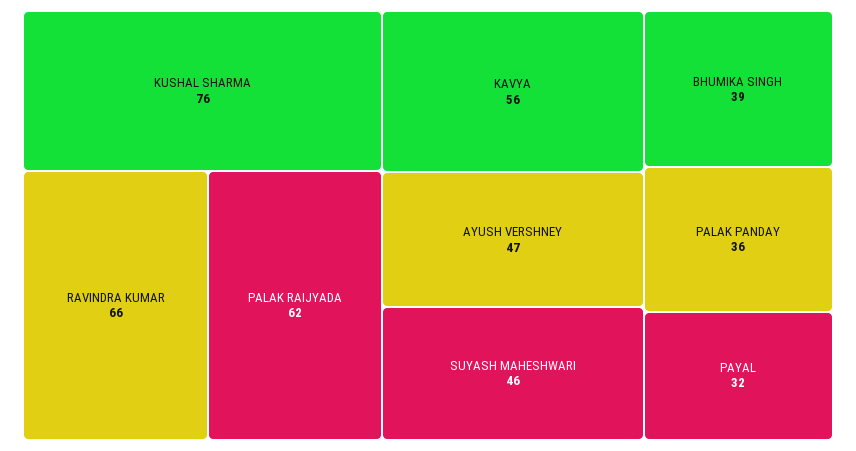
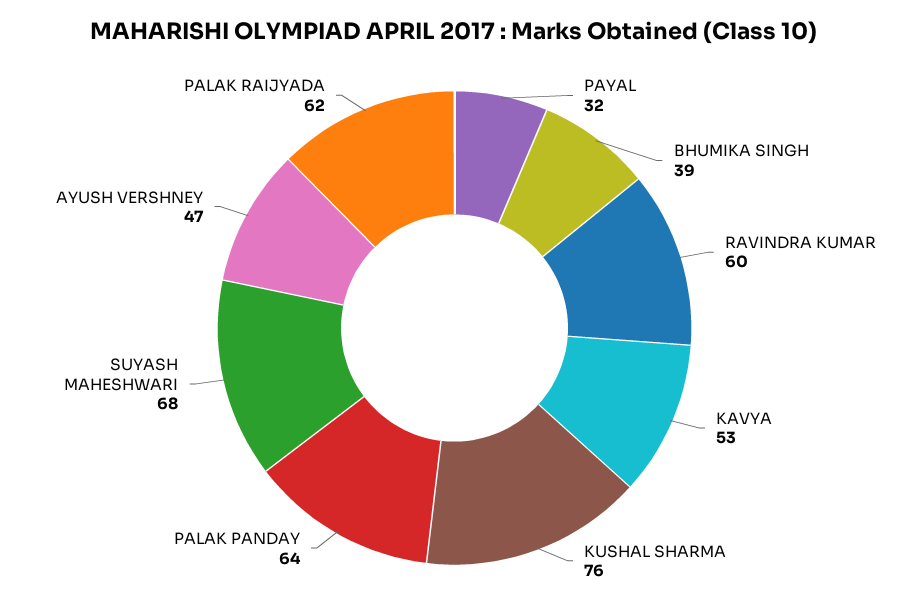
RAVINDRA KUMAR: 66 -> 60
KAVYA: 56 -> 53
SUYASH MAHESHWARI: 46 -> 68
PALAK PANDAY: 36 -> 64

